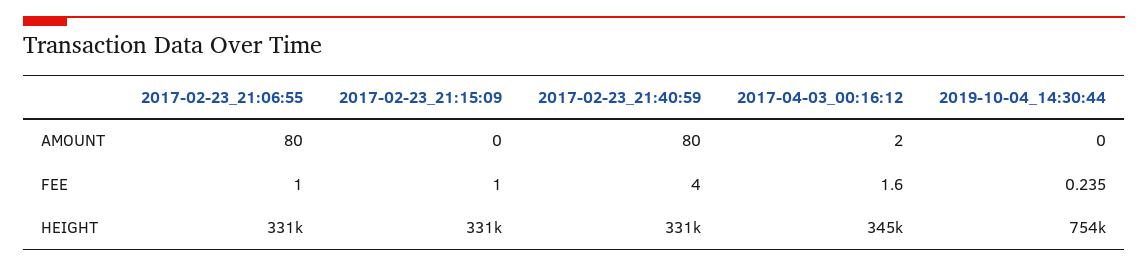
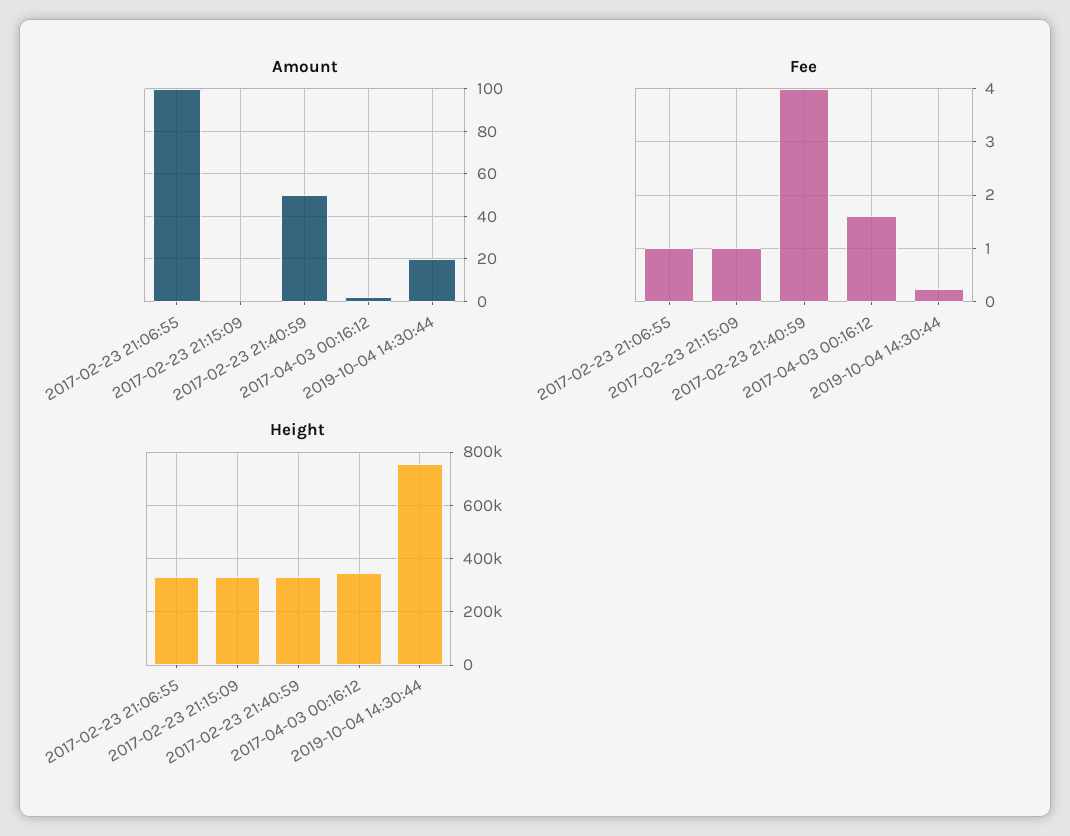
AMOUNT, 2017-02-23_21:06:55: 80 -> 100
AMOUNT, 2017-02-23_21:40:59: 80 -> 50
AMOUNT, 2019-10-04_14:30:44: 0 -> 20

